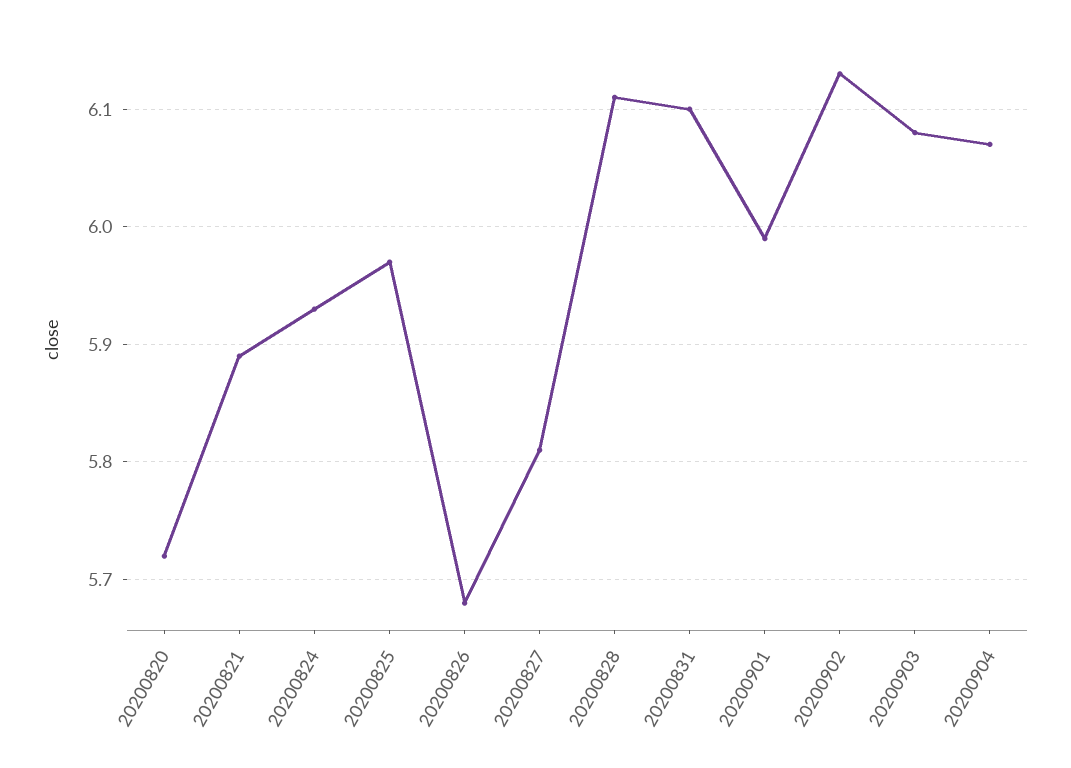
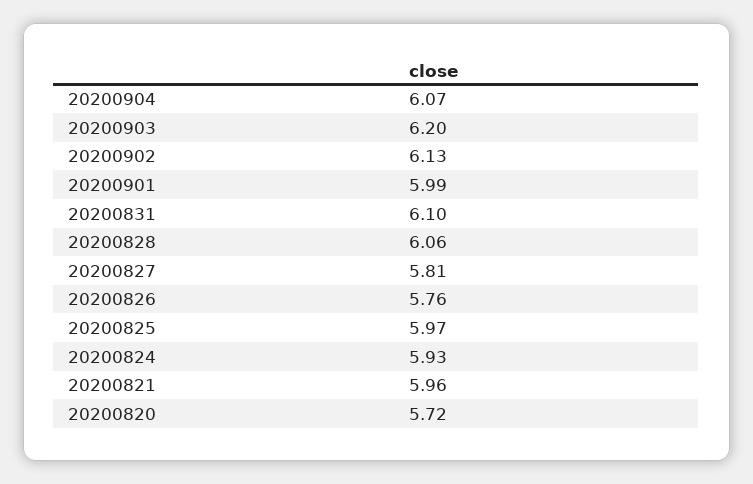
20200821: 5.89 -> 5.96
20200826: 5.68 -> 5.76
20200828: 6.11 -> 6.06
20200903: 6.08 -> 6.2

